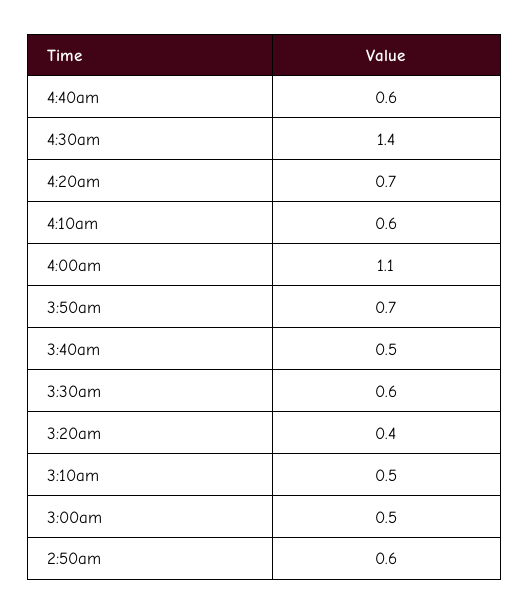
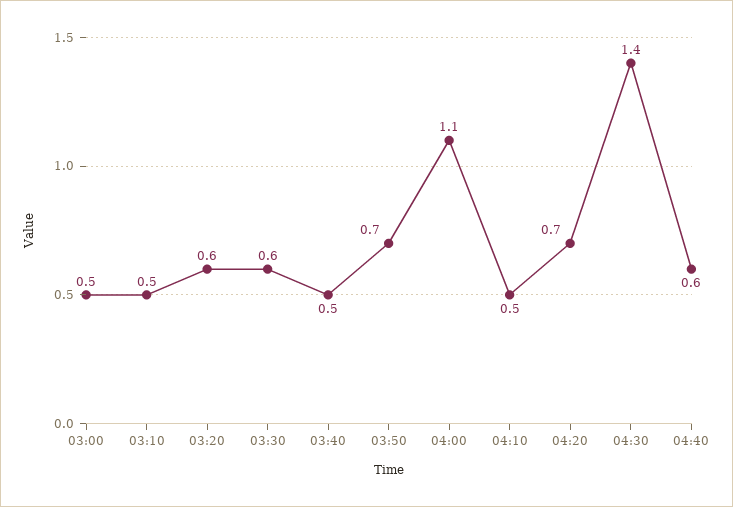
4:10am: 0.6 -> 0.5
3:20am: 0.4 -> 0.6
2:50am: 0.6 -> none

